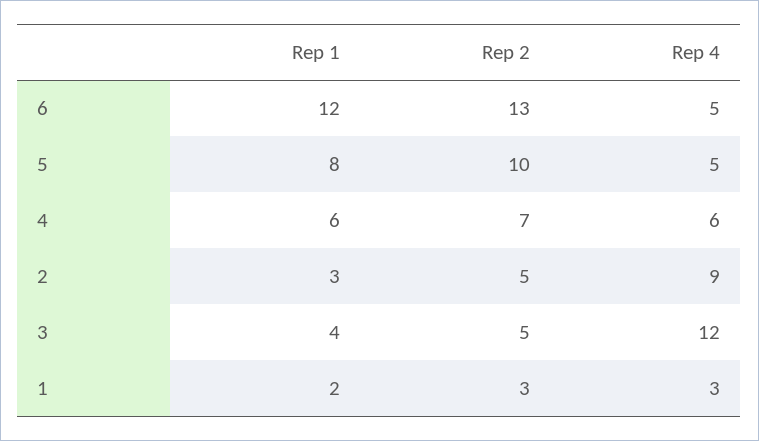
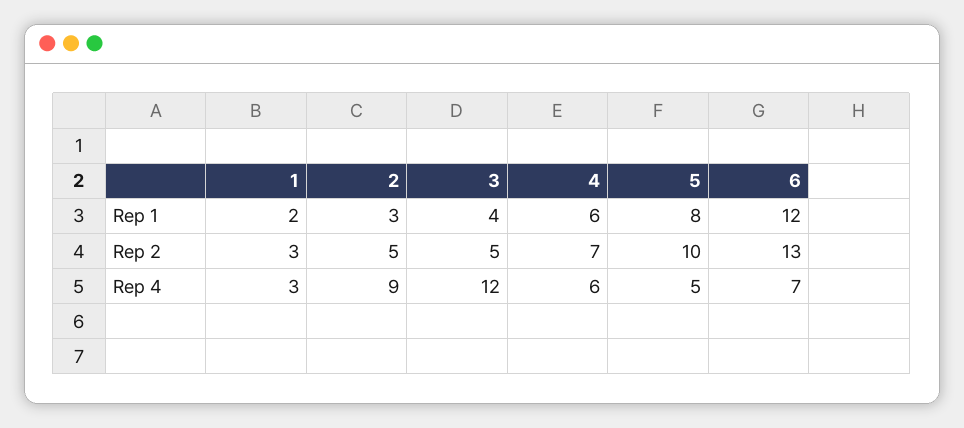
Rep 4, 6: 5 -> 7

